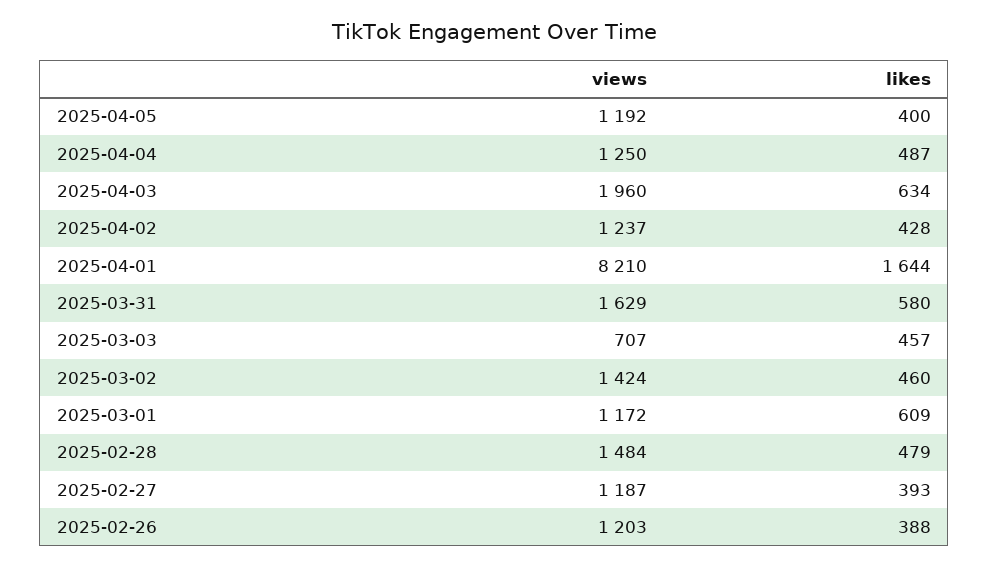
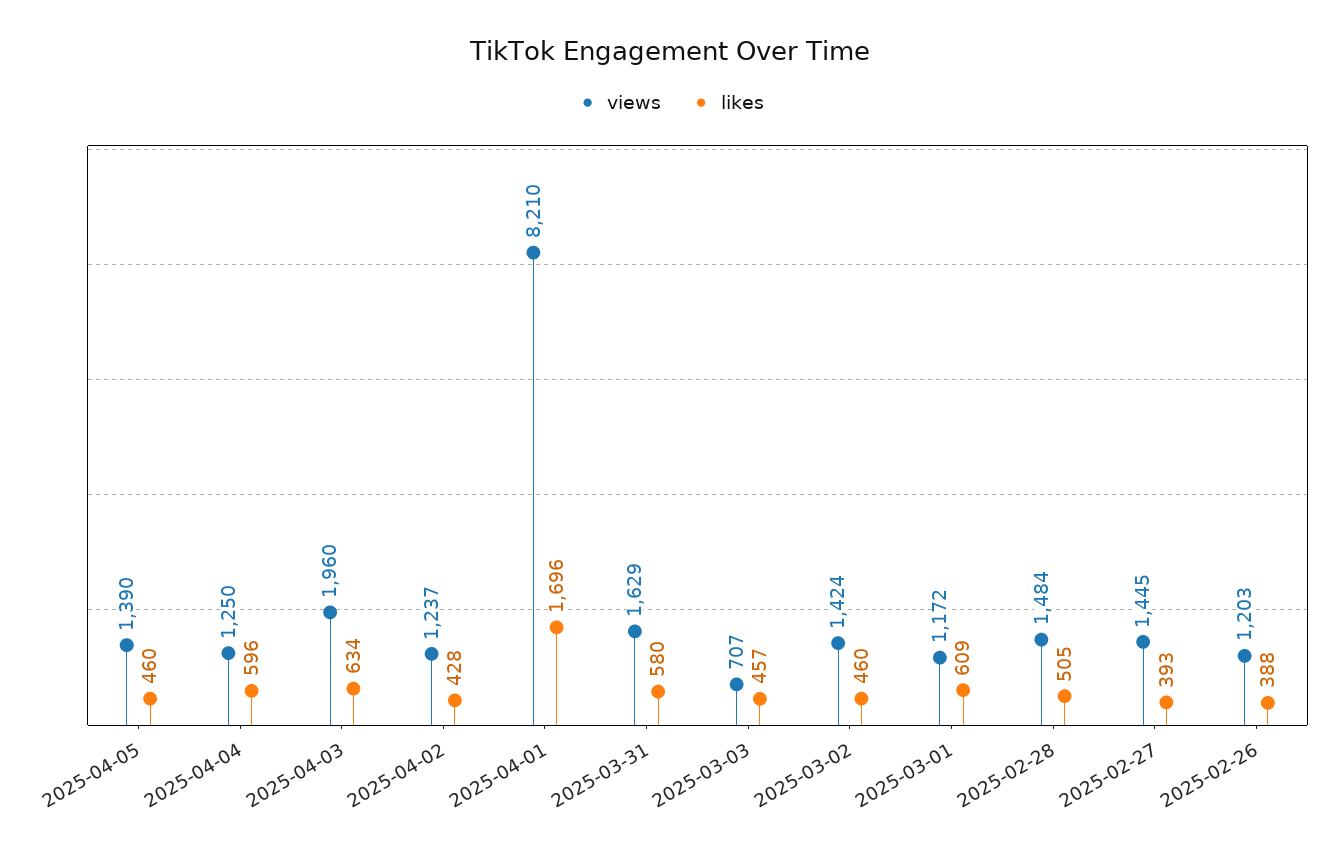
views, 2025-04-05: 1192 -> 1390
likes, 2025-04-05: 400 -> 460
likes, 2025-04-04: 487 -> 596
likes, 2025-04-01: 1644 -> 1696
likes, 2025-02-28: 479 -> 505
views, 2025-02-27: 1187 -> 1445

